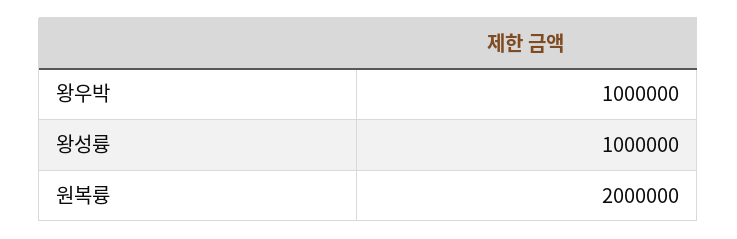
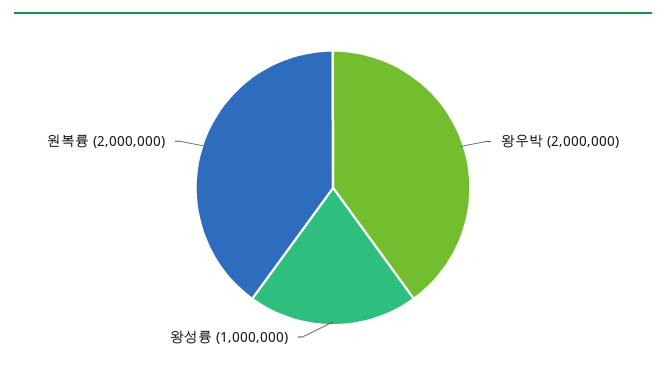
왕우박: 1000000 -> 2000000

